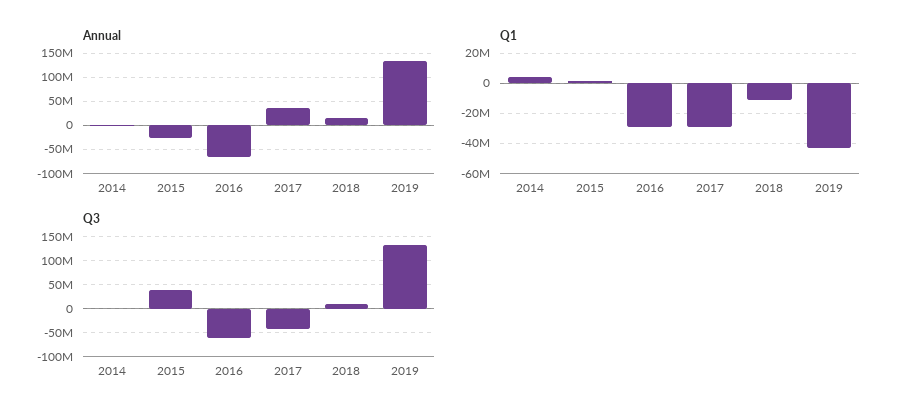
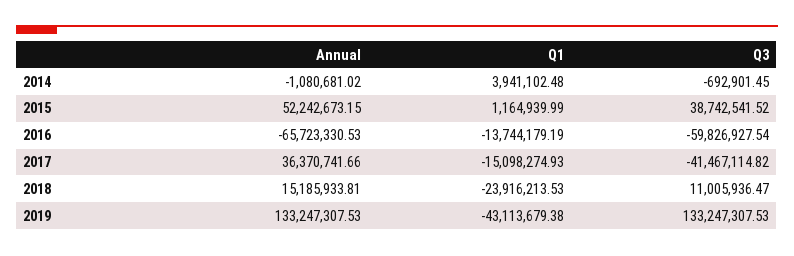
Annual, 2015: -25000000 -> 52242673.15
Q1, 2016: -30000000 -> -13744179.19
Q1, 2017: -30000000 -> -15098274.93
Q1, 2018: -10000000 -> -23916213.53

